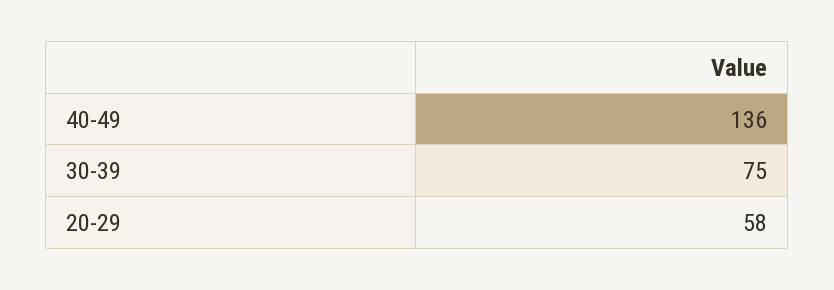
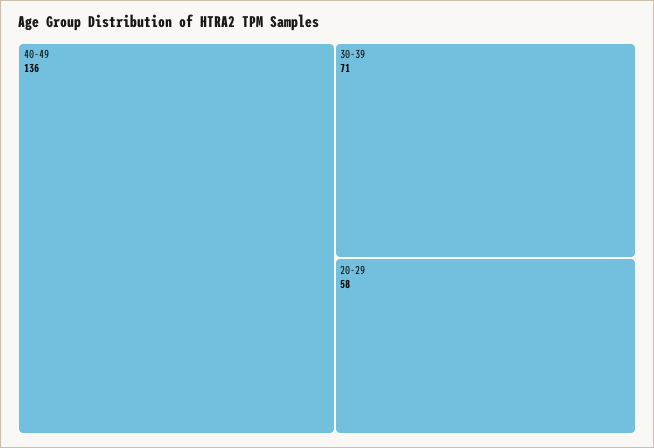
30-39: 75 -> 71

